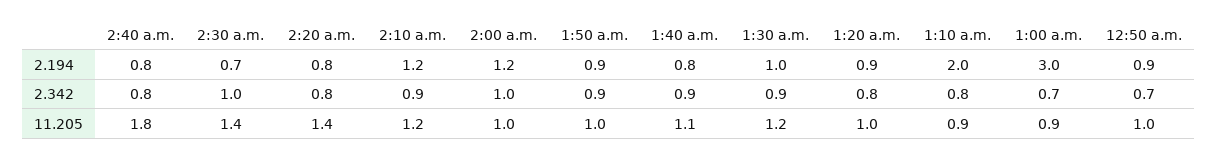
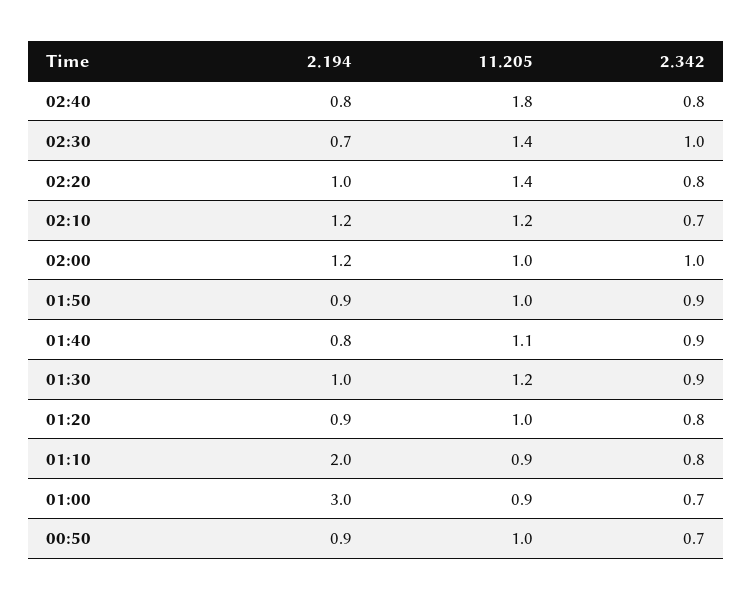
2:20 a.m., 2.194: 0.8 -> 1
2:10 a.m., 2.342: 0.9 -> 0.7

